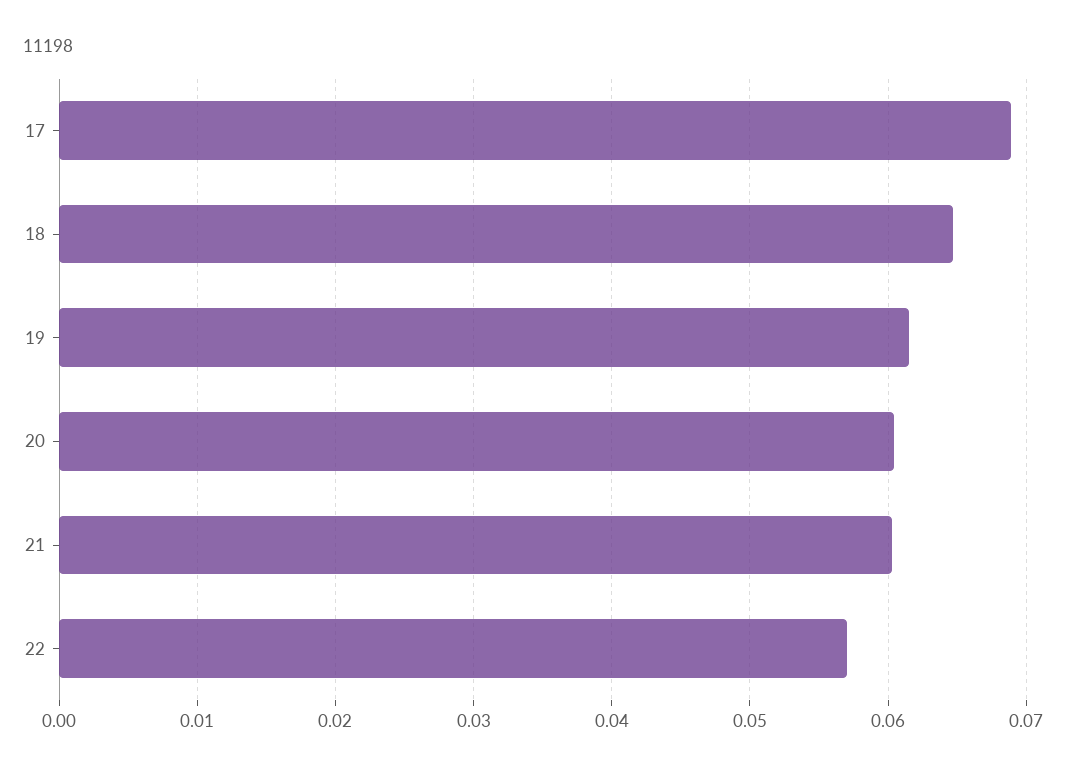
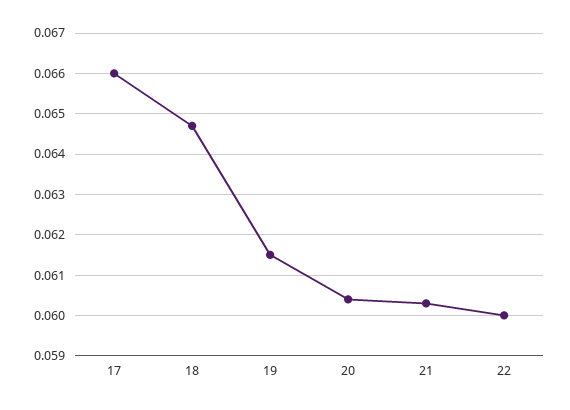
17: 0.069 -> 0.066
22: 0.057 -> 0.06

